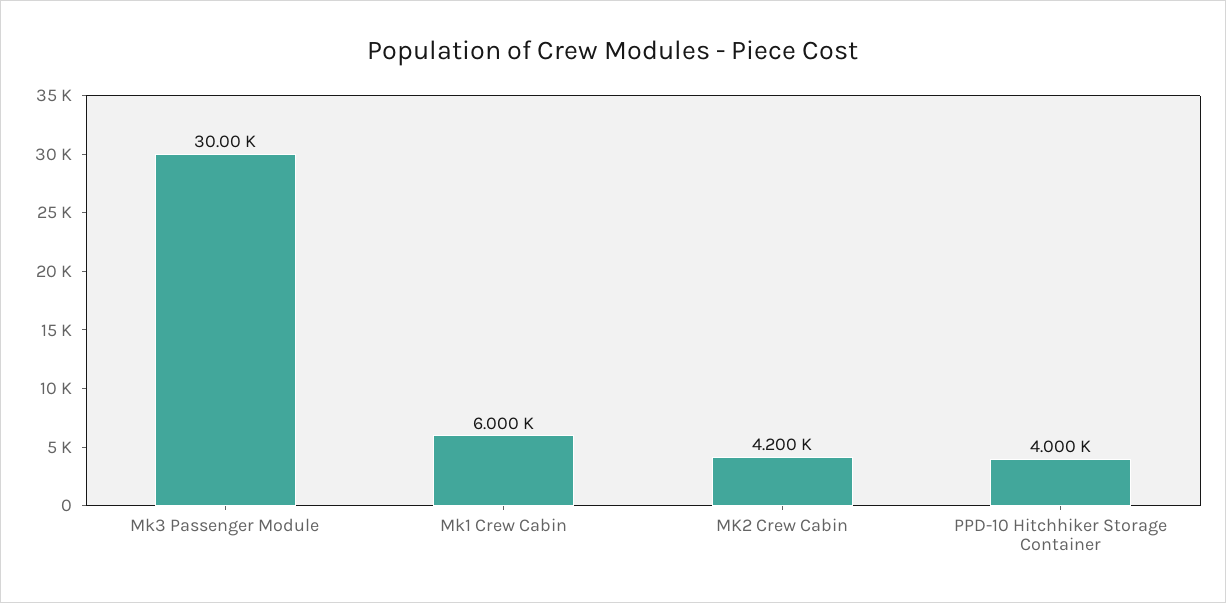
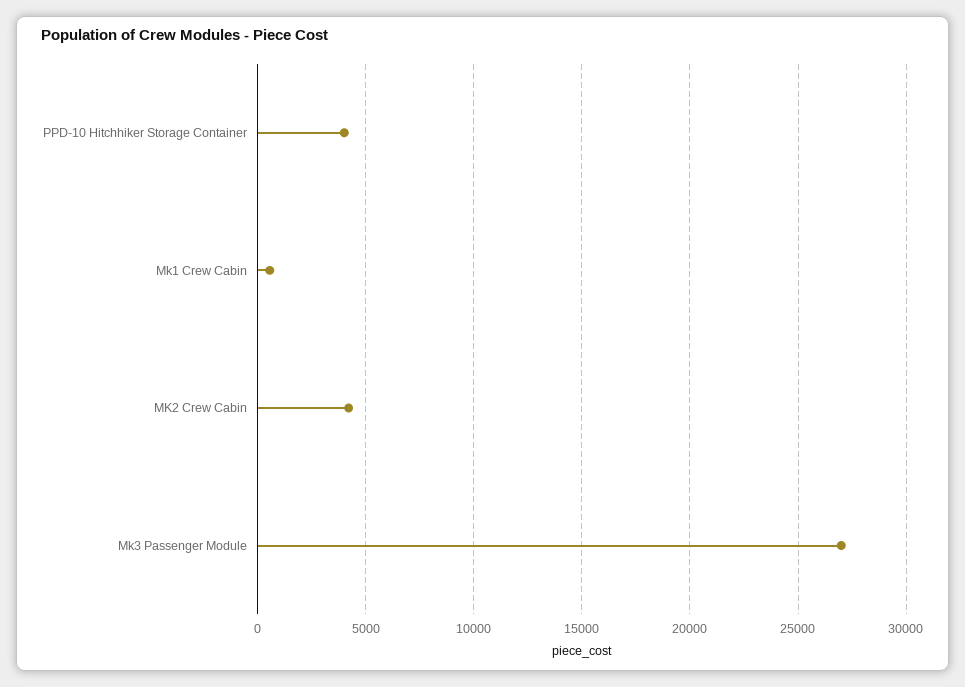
Mk3 Passenger Module: 30000 -> 27000
Mk1 Crew Cabin: 6000 -> 500

